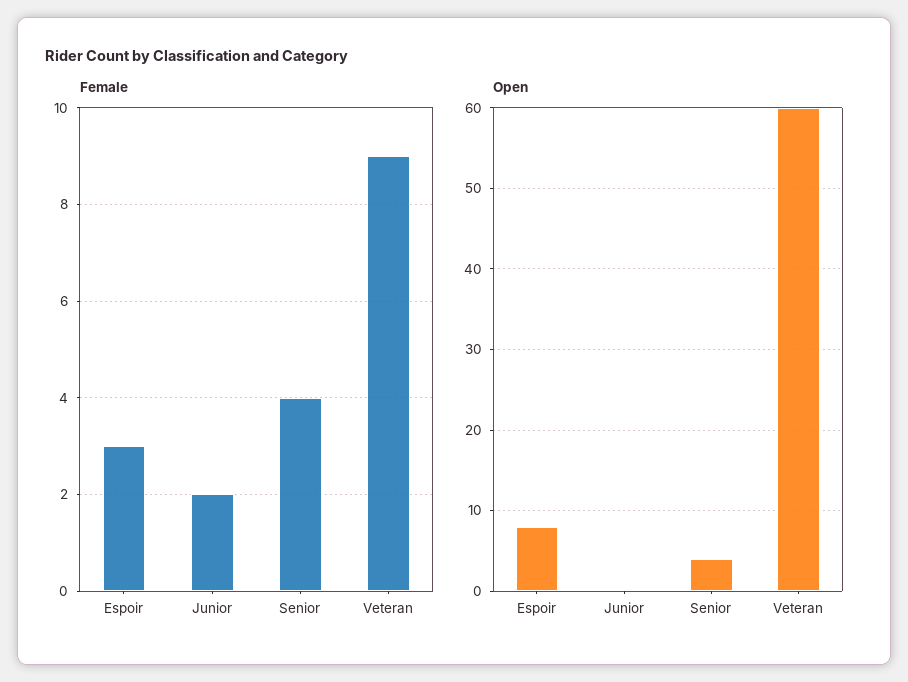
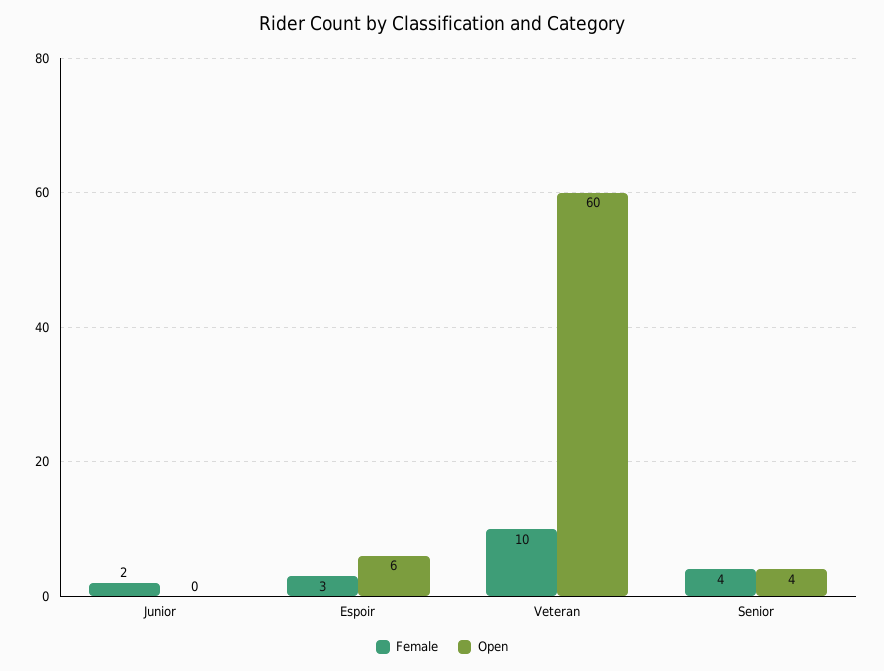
Female, Veteran: 9 -> 10
Open, Espoir: 8 -> 6

